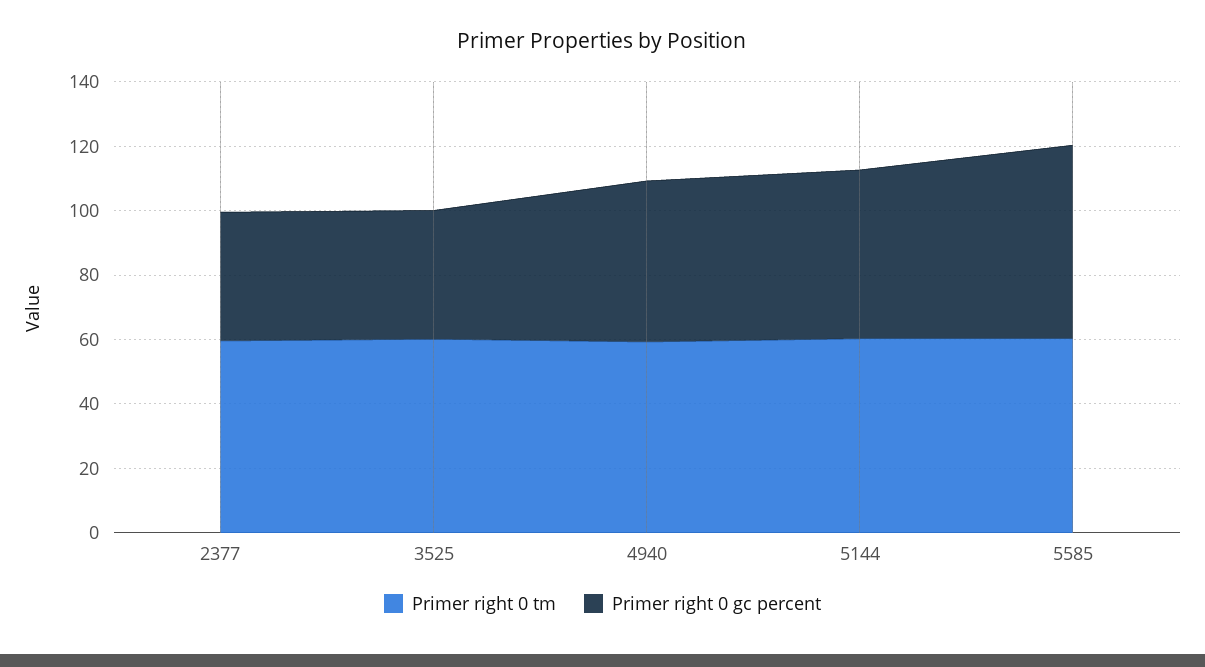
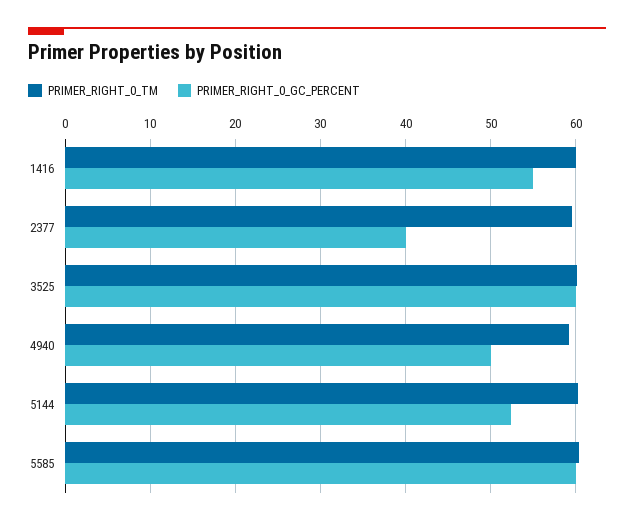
Primer right 0 gc percent, 3525: 40 -> 60
Primer right 0 tm, 1416: none -> 60
Primer right 0 gc percent, 1416: none -> 55

